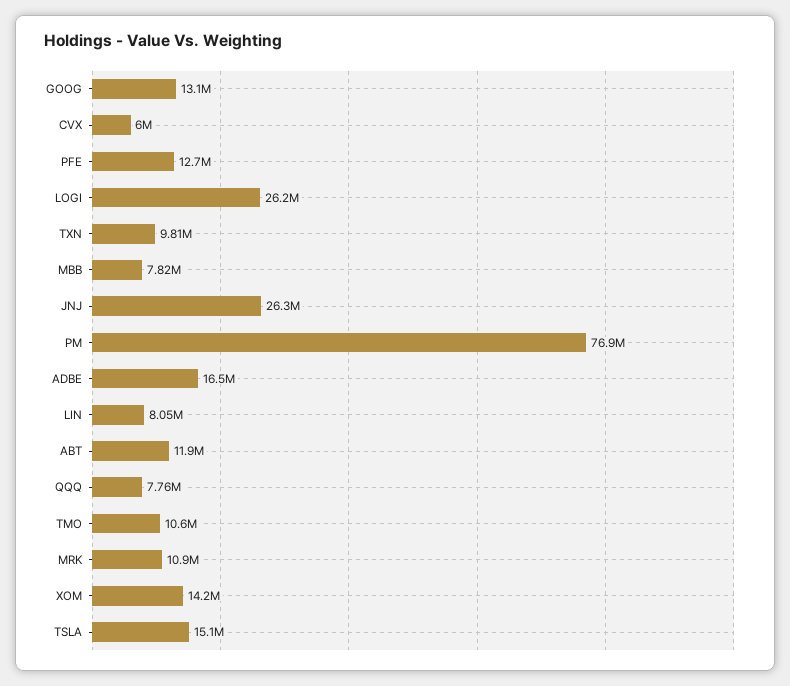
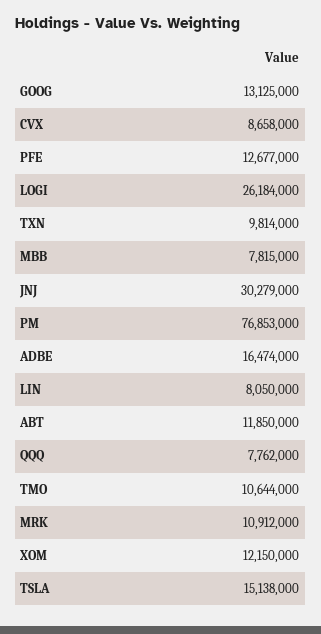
CVX: 6000000 -> 8658000
JNJ: 26300000 -> 30279000
XOM: 14200000 -> 12150000

